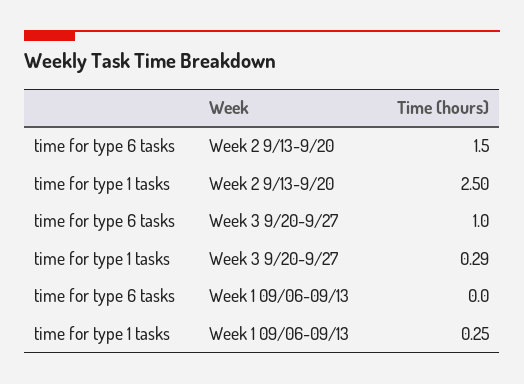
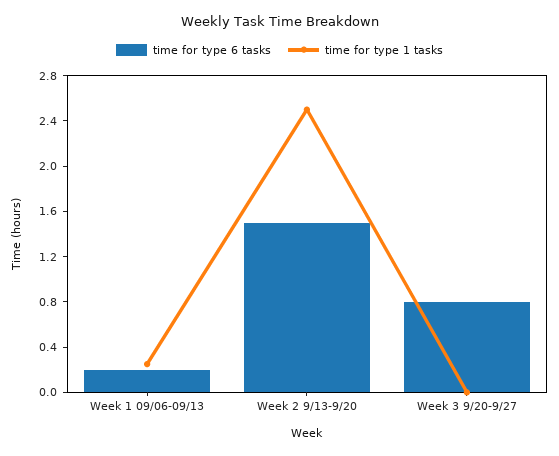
time for type 6 tasks, Week 3 9/20-9/27: 1 -> 0.8
time for type 1 tasks, Week 3 9/20-9/27: 0.29 -> 0
time for type 6 tasks, Week 1 09/06-09/13: 0 -> 0.2

